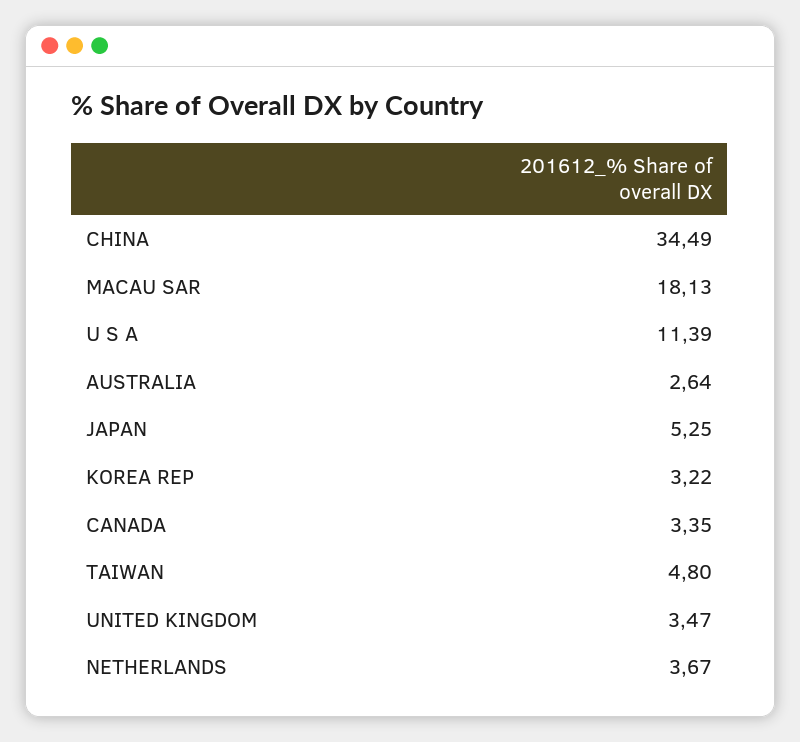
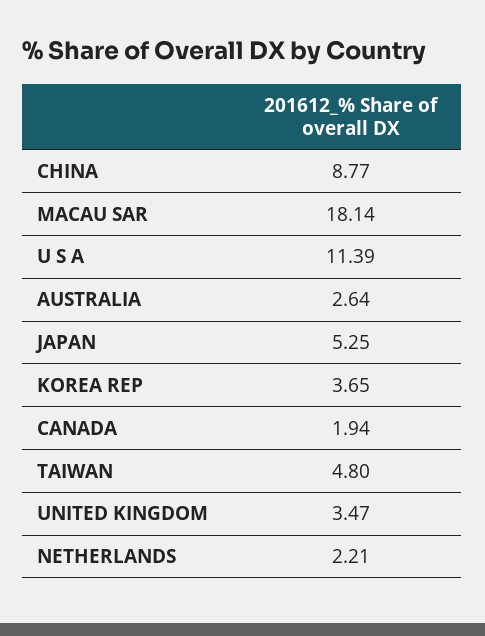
CHINA: 34.49 -> 8.77
MACAU SAR: 18.13 -> 18.14
KOREA REP: 3.22 -> 3.65
CANADA: 3.35 -> 1.94
NETHERLANDS: 3.67 -> 2.21

